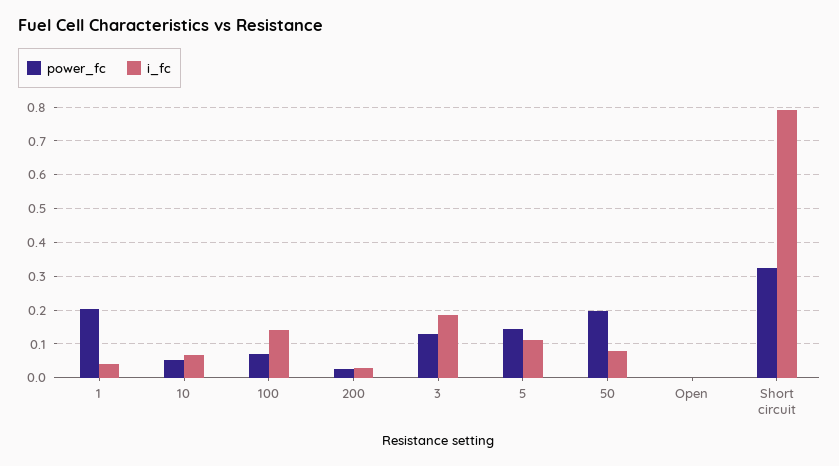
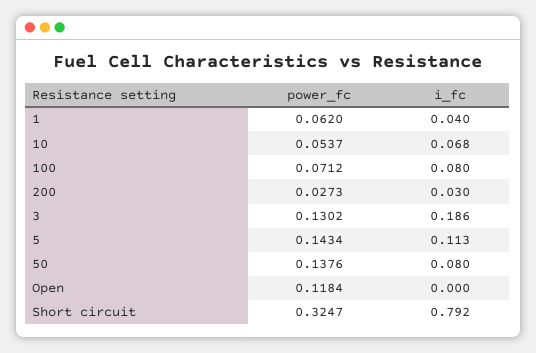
power_fc, 1: 0.2 -> 0.062
i_fc, 100: 0.14 -> 0.08
power_fc, 50: 0.2 -> 0.1376
power_fc, Open: 0 -> 0.1184

